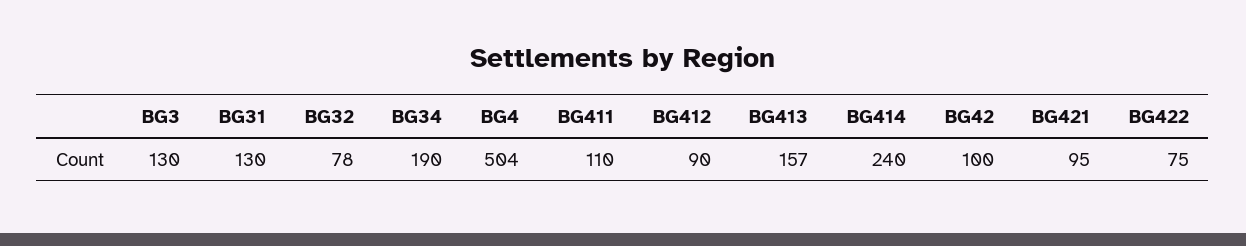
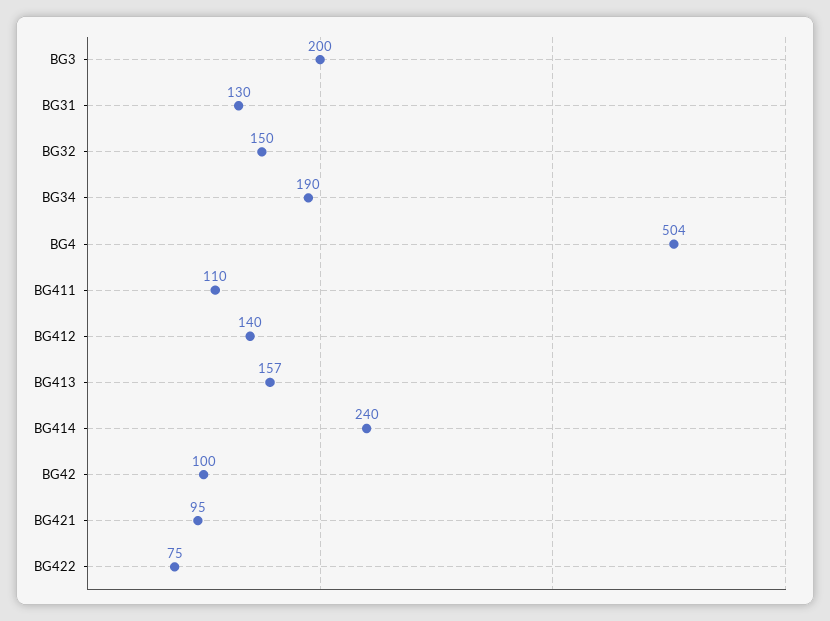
BG3: 130 -> 200
BG32: 78 -> 150
BG412: 90 -> 140

